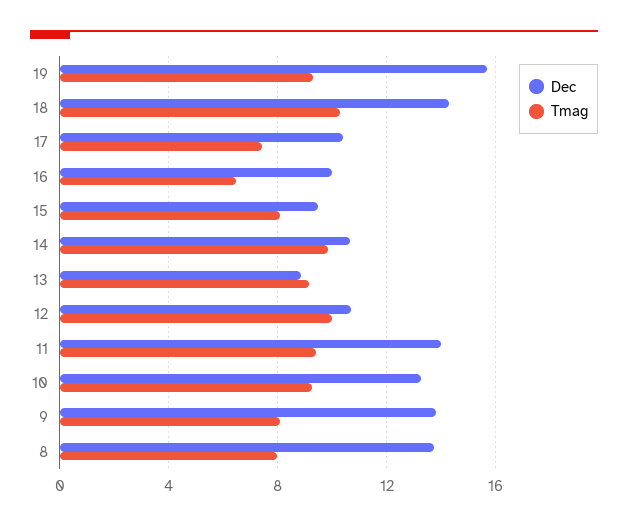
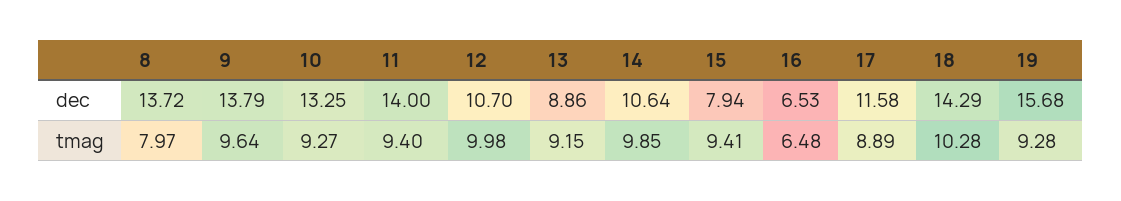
Dec, 17: 10.5 -> 11.58
Tmag, 17: 7.5 -> 8.89
Dec, 16: 10 -> 6.53
Dec, 15: 9.5 -> 7.94
Tmag, 15: 8 -> 9.41
Tmag, 9: 8 -> 9.64

